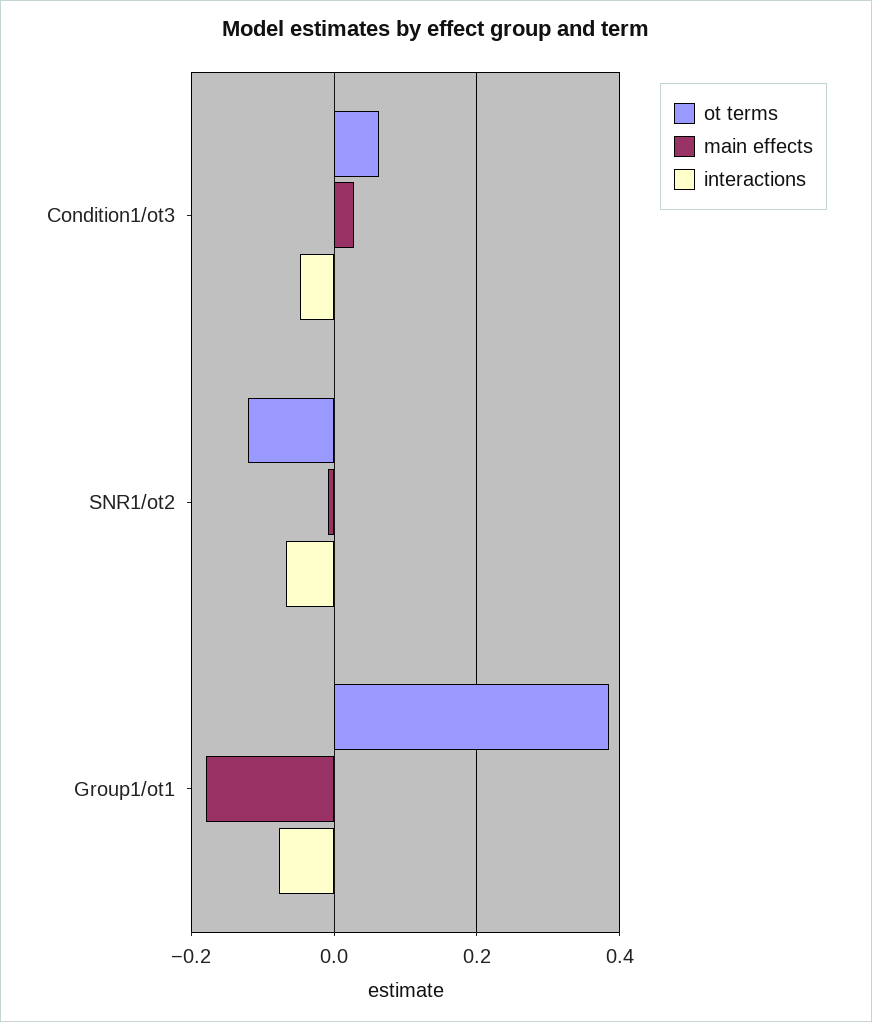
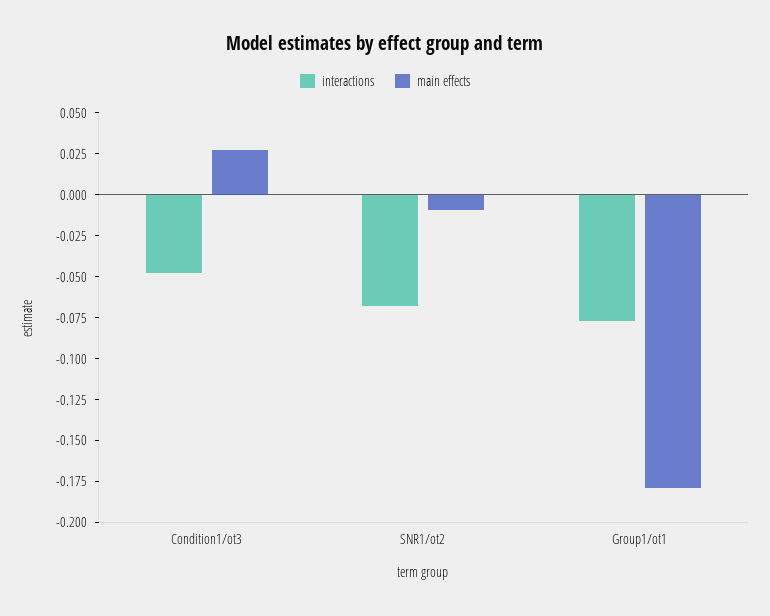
ot terms, Condition1/ot3: 0.06 -> none
ot terms, SNR1/ot2: -0.12 -> none
ot terms, Group1/ot1: 0.38 -> none

